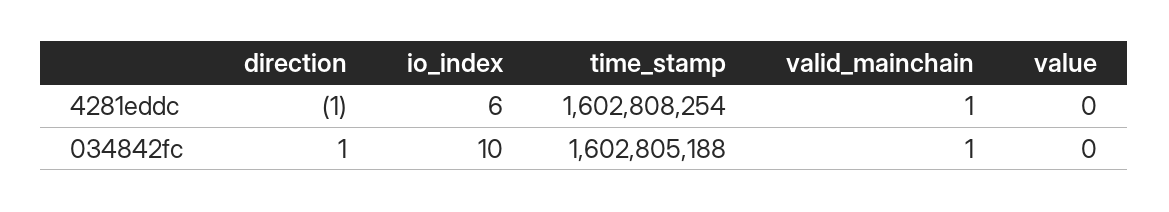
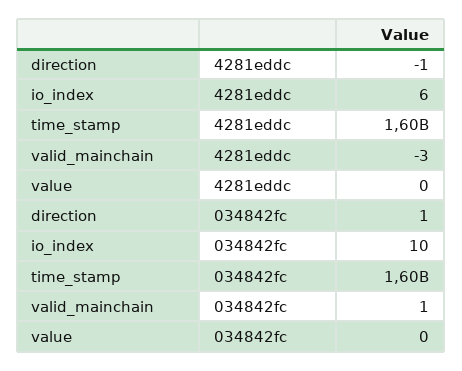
valid_mainchain, 4281eddc: 1 -> -3

